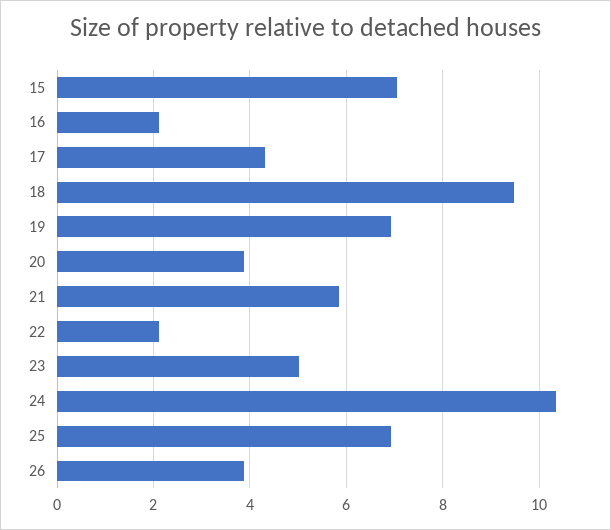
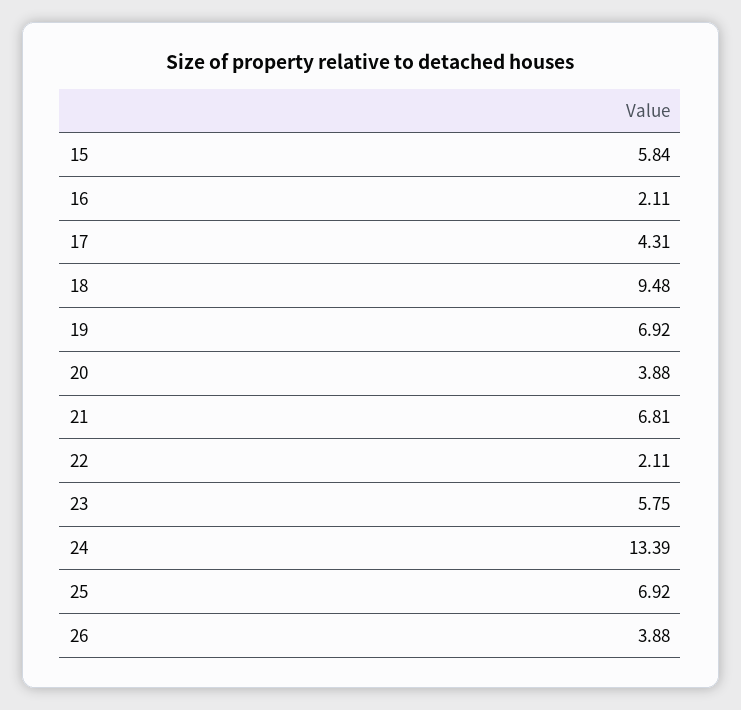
15: 7 -> 5.84
21: 5.8 -> 6.81
23: 5 -> 5.75
24: 10.4 -> 13.39

